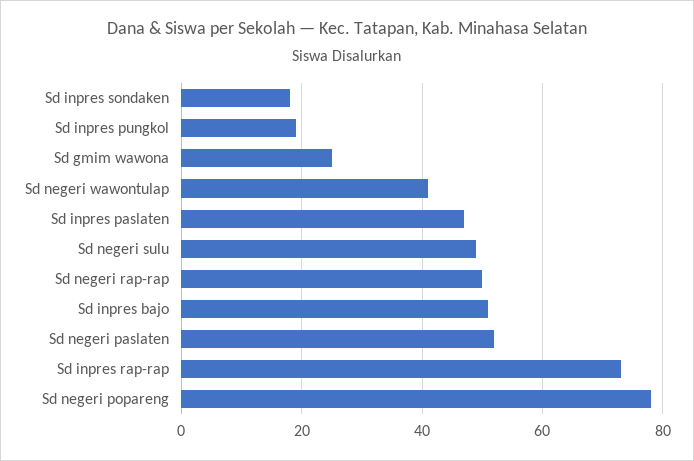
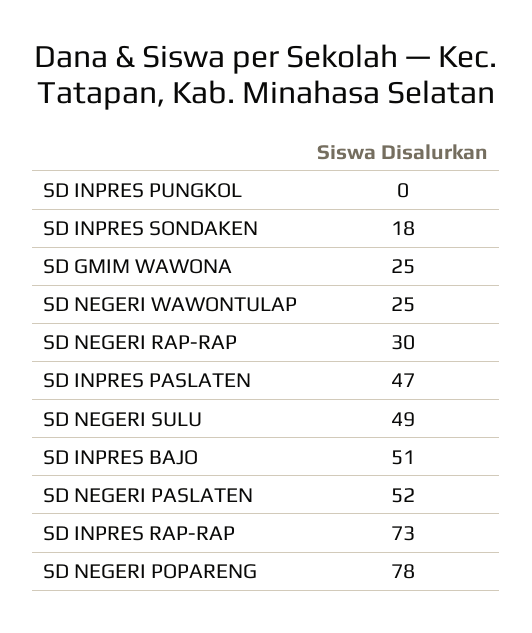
Sd inpres pungkol: 20 -> 0
Sd negeri wawontulap: 40 -> 25
Sd negeri rap-rap: 50 -> 30

